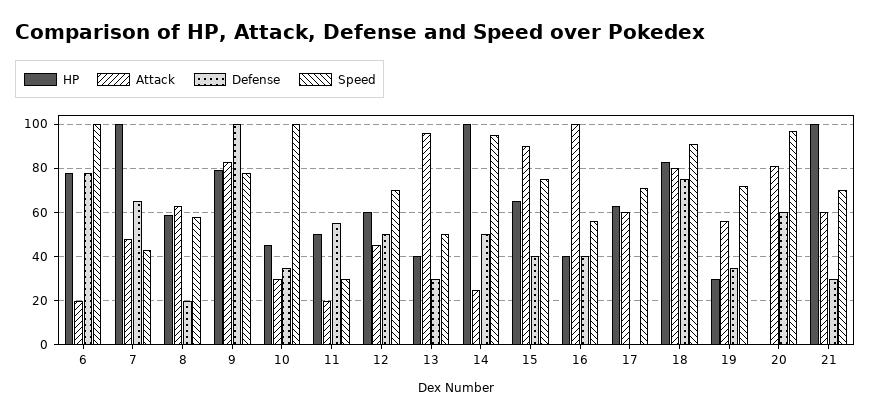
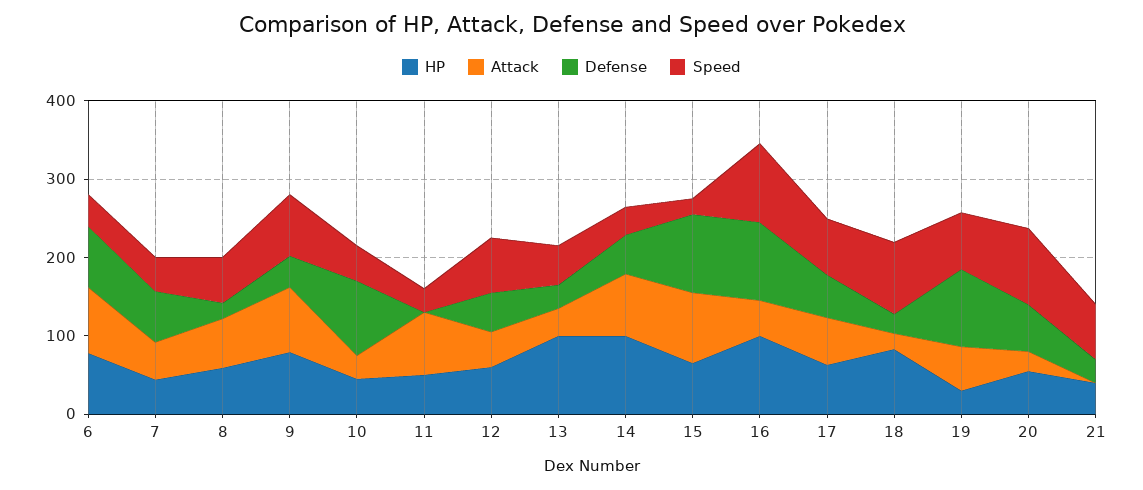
Attack, 6: 20 -> 80
Speed, 6: 100 -> 40
HP, 7: 100 -> 40
Defense, 9: 100 -> 40
Defense, 10: 35 -> 100
Speed, 10: 100 -> 40
Attack, 11: 20 -> 80
Defense, 11: 55 -> 0
HP, 13: 40 -> 100
Attack, 13: 95 -> 40
Attack, 14: 25 -> 80
Speed, 14: 95 -> 40
Defense, 15: 40 -> 100
Speed, 15: 75 -> 20
HP, 16: 40 -> 100
Attack, 16: 100 -> 40
Defense, 16: 40 -> 100
Speed, 16: 55 -> 100
Defense, 17: 0 -> 60
Attack, 18: 80 -> 20
Defense, 18: 75 -> 20
Defense, 19: 35 -> 100
HP, 20: 0 -> 60
Attack, 20: 80 -> 20
HP, 21: 100 -> 40
Attack, 21: 60 -> 0

